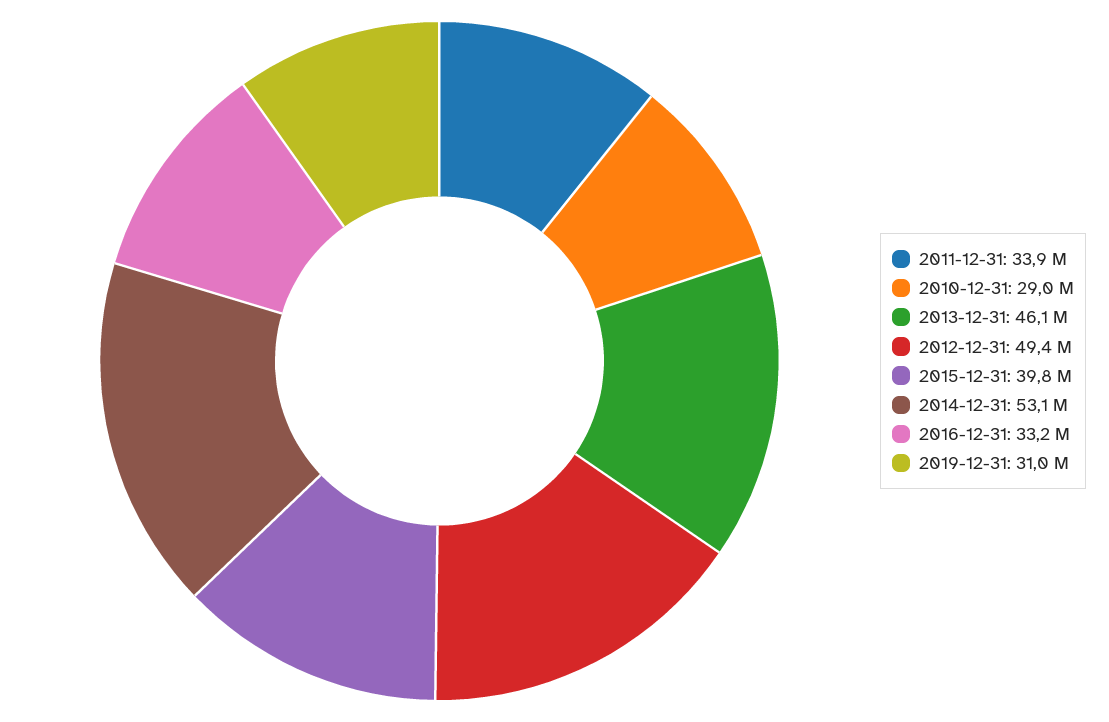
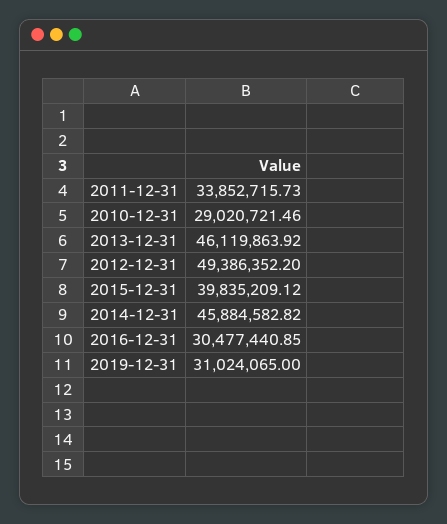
2014-12-31: 53100000 -> 45884582.82
2016-12-31: 33200000 -> 30477440.85

